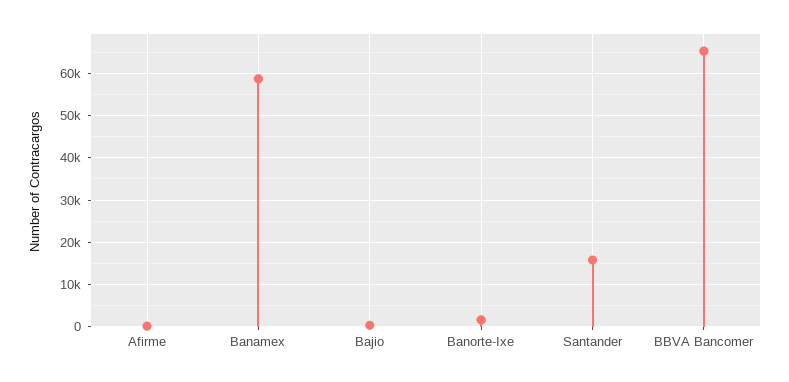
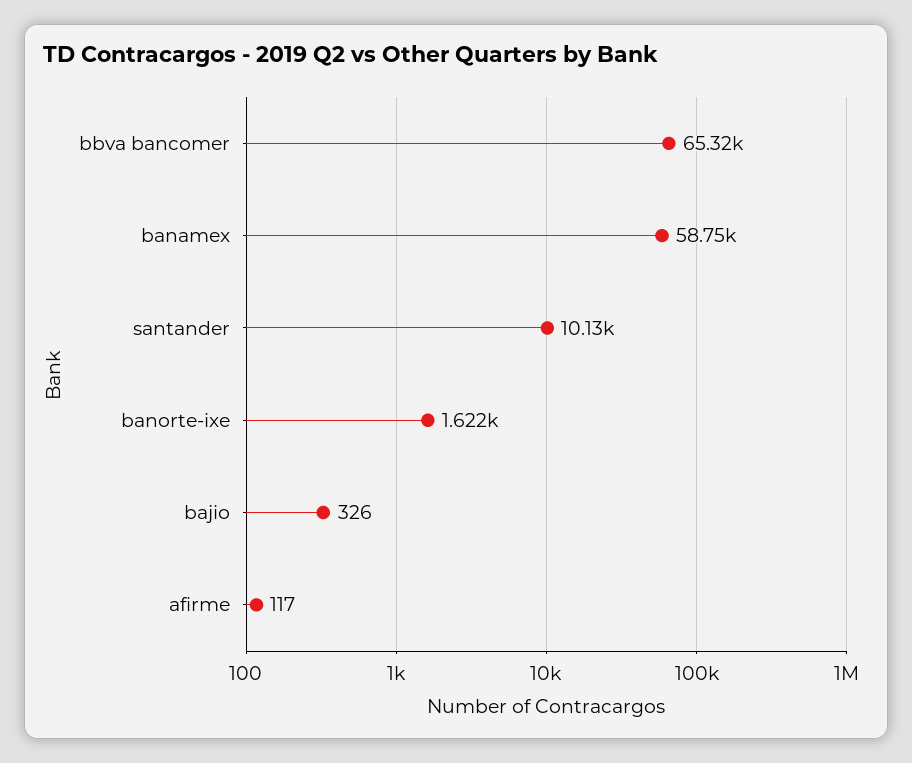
Santander: 16000 -> 10130

